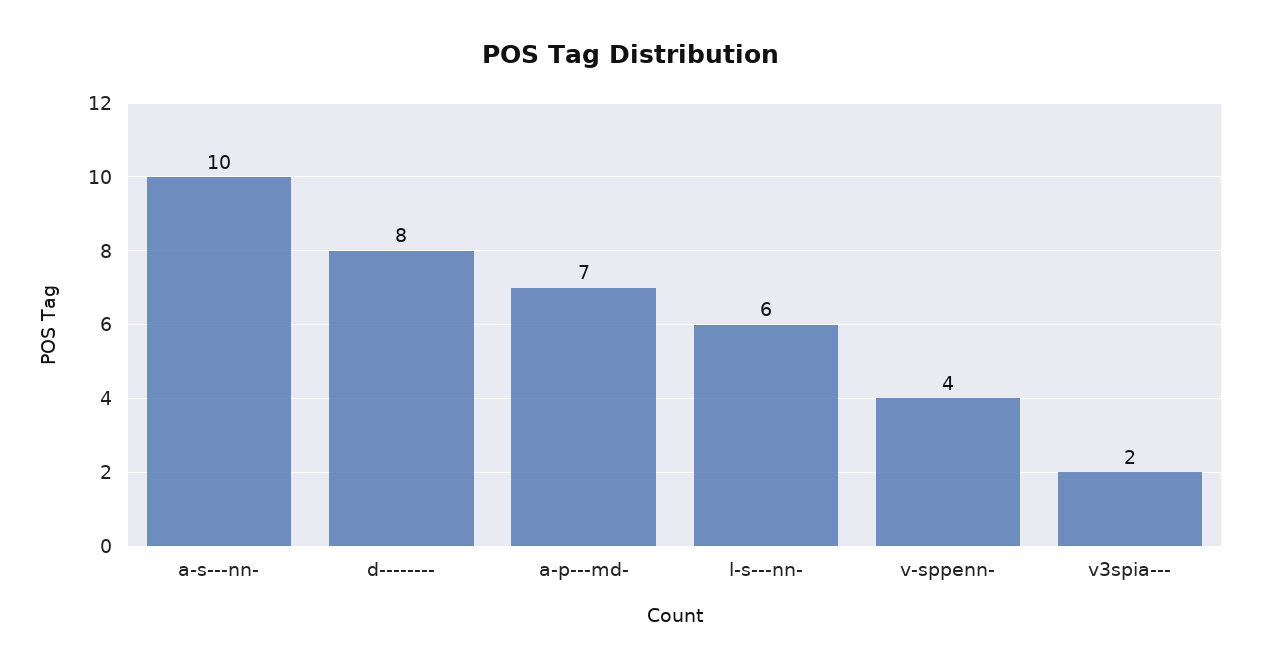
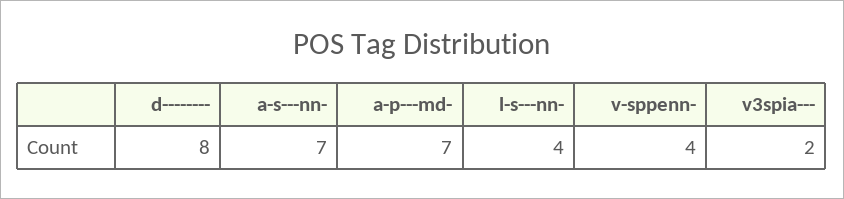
a-s---nn-: 10 -> 7
l-s---nn-: 6 -> 4

